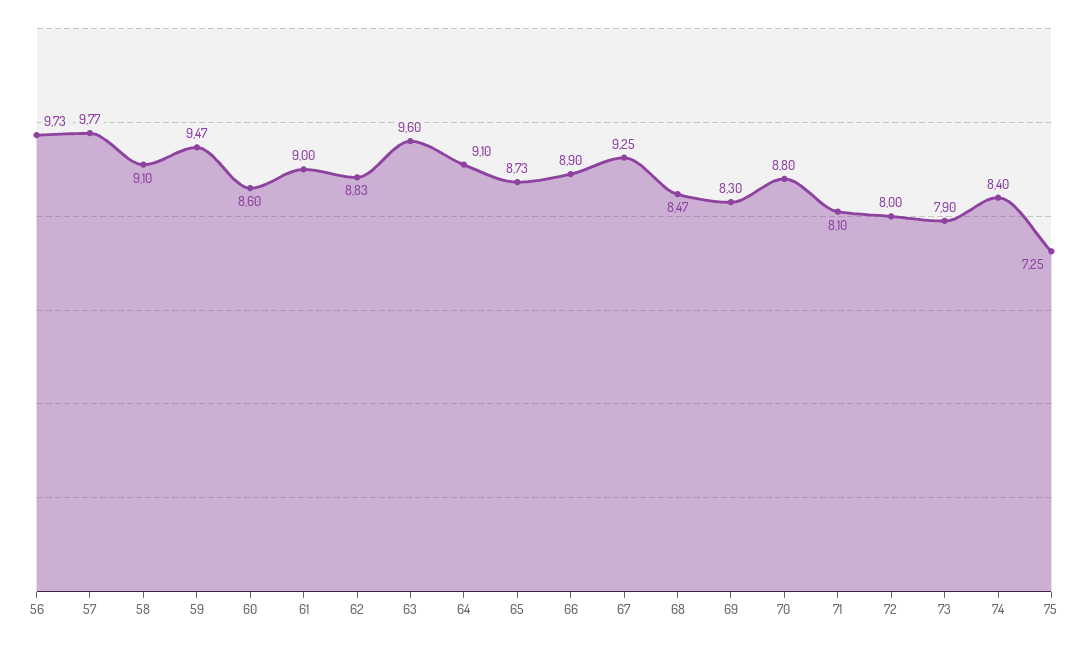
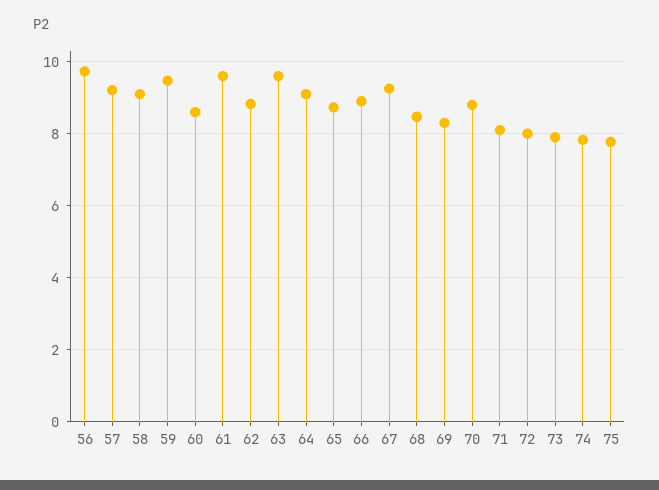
57: 9.77 -> 9.2
61: 9 -> 9.6
74: 8.4 -> 7.8
75: 7.25 -> 7.8

